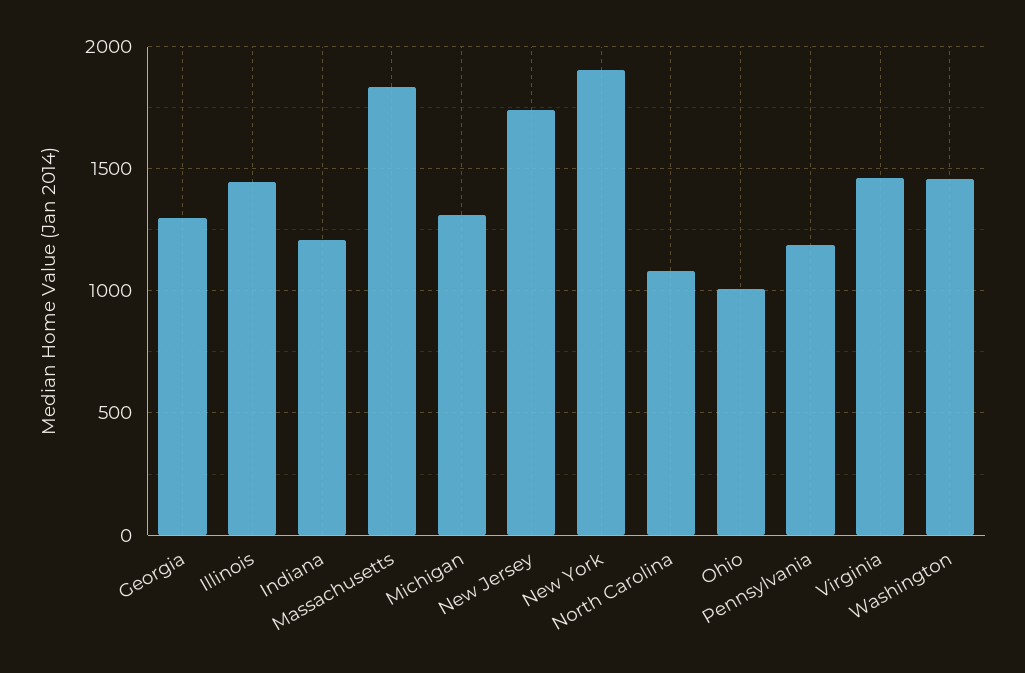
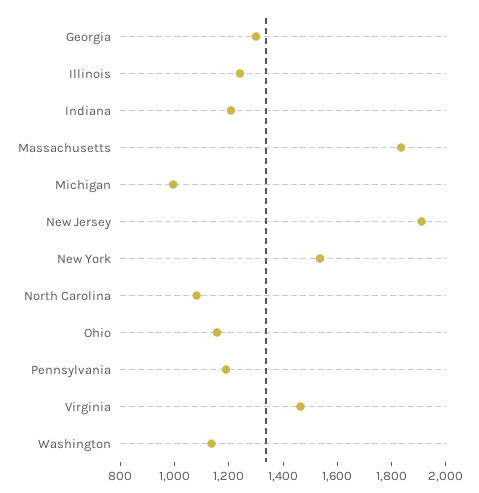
Illinois: 1450 -> 1250
Michigan: 1300 -> 1000
New Jersey: 1750 -> 1900
New York: 1900 -> 1550
Ohio: 1000 -> 1150
Washington: 1450 -> 1150

